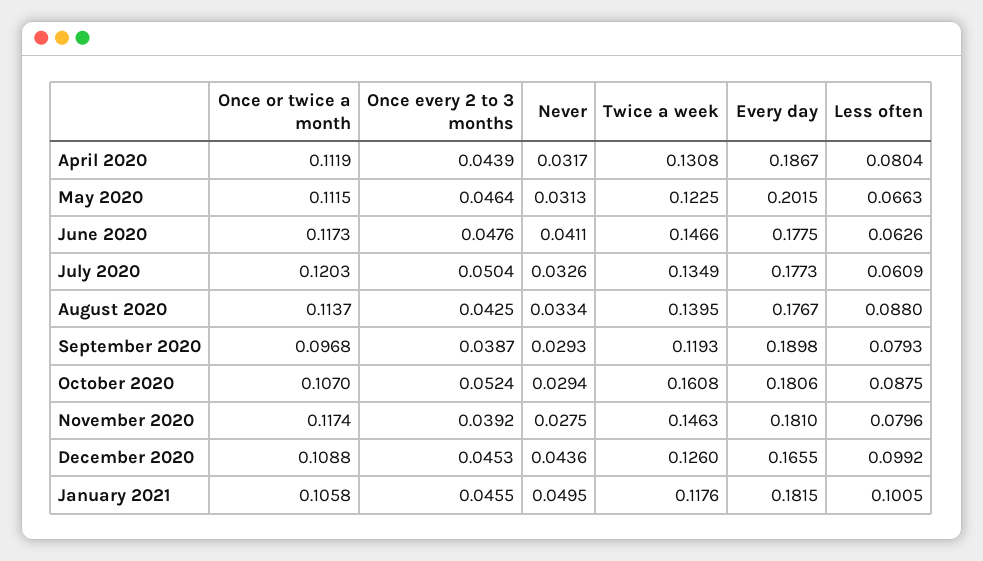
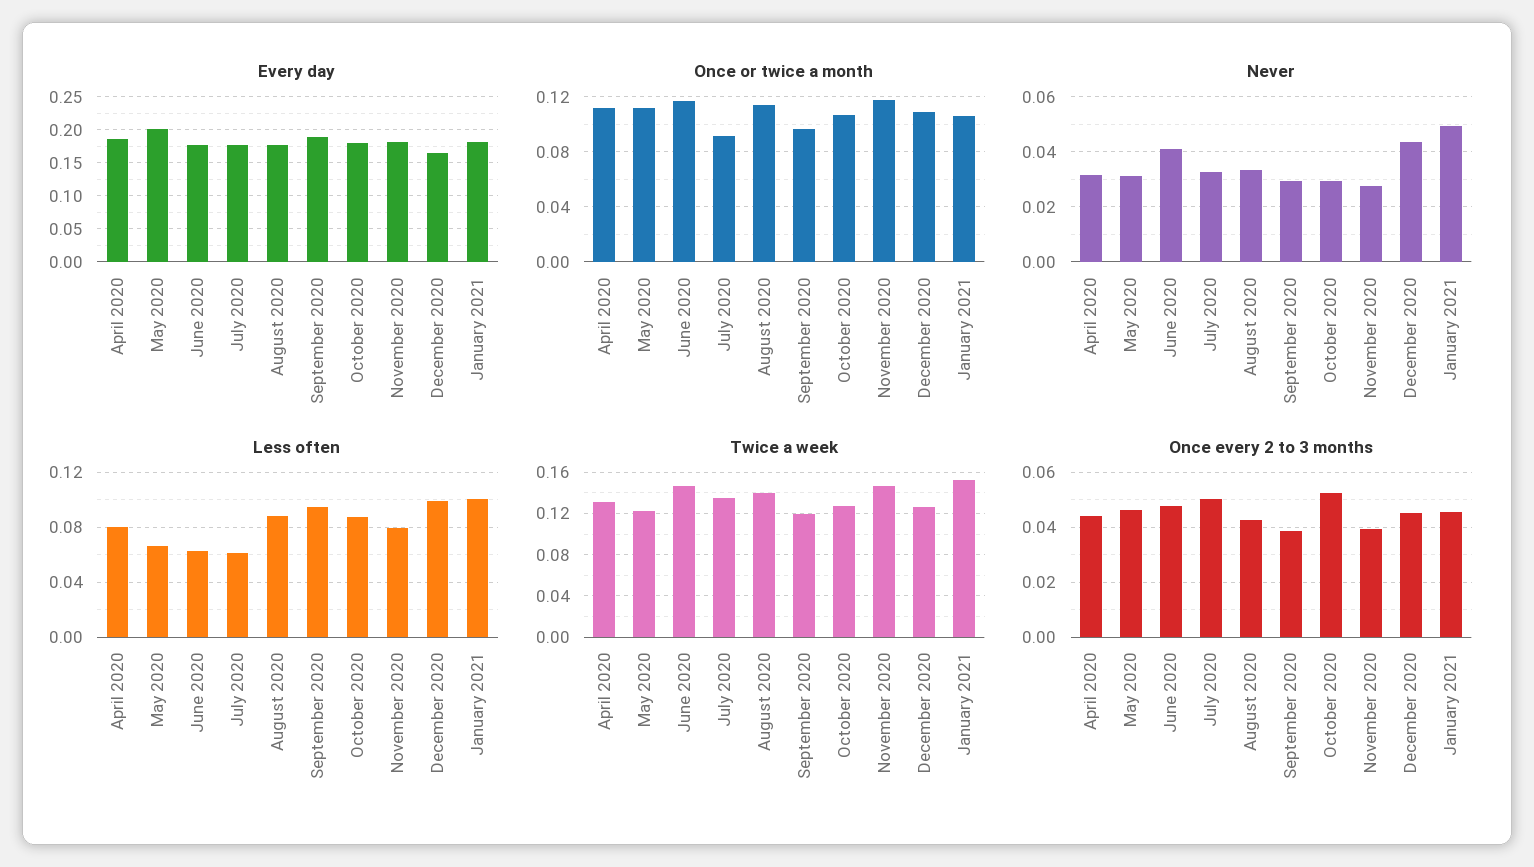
Once or twice a month, July 2020: 0.1203 -> 0.09
Less often, September 2020: 0.0793 -> 0.095
Twice a week, October 2020: 0.1608 -> 0.13
Twice a week, January 2021: 0.1176 -> 0.15

